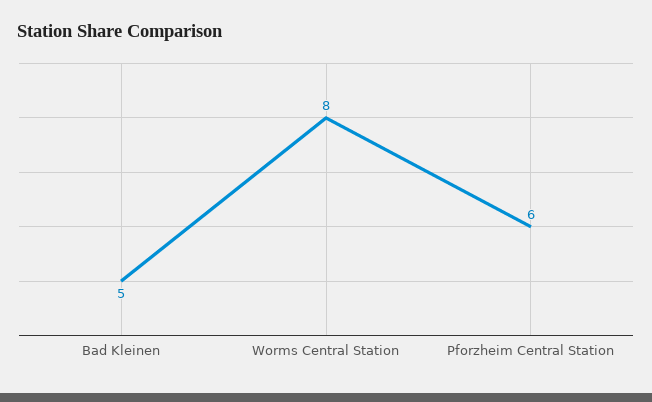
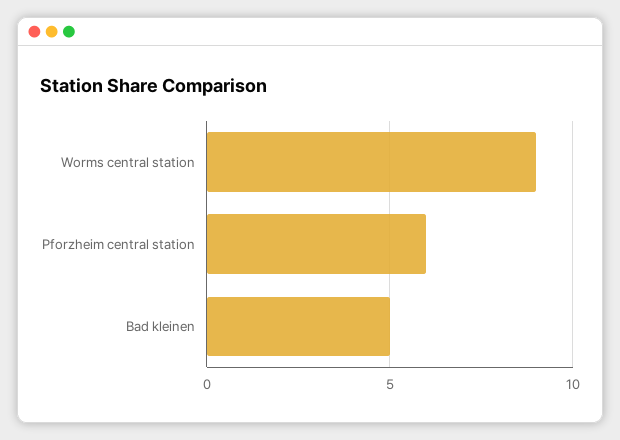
Worms Central Station: 8 -> 9

